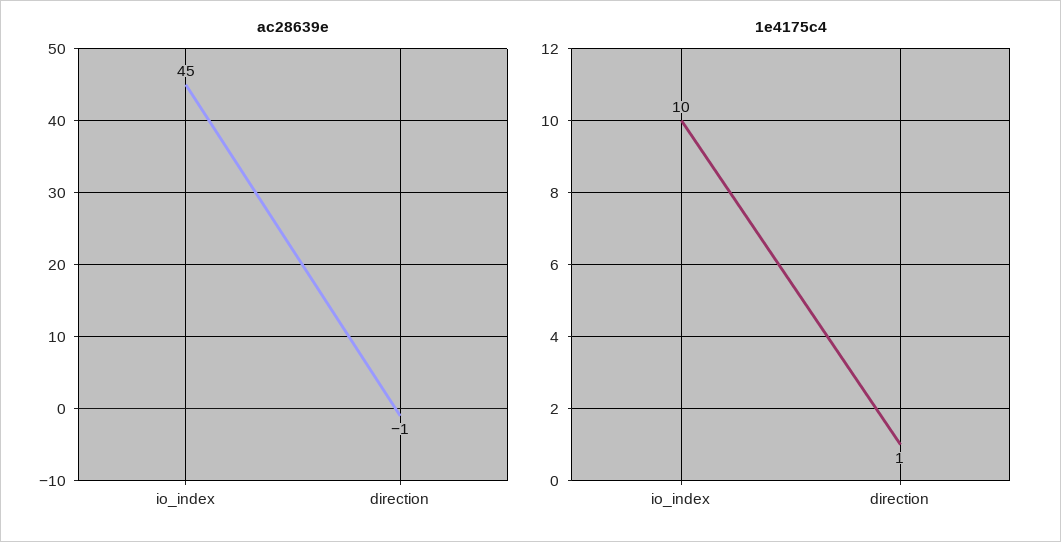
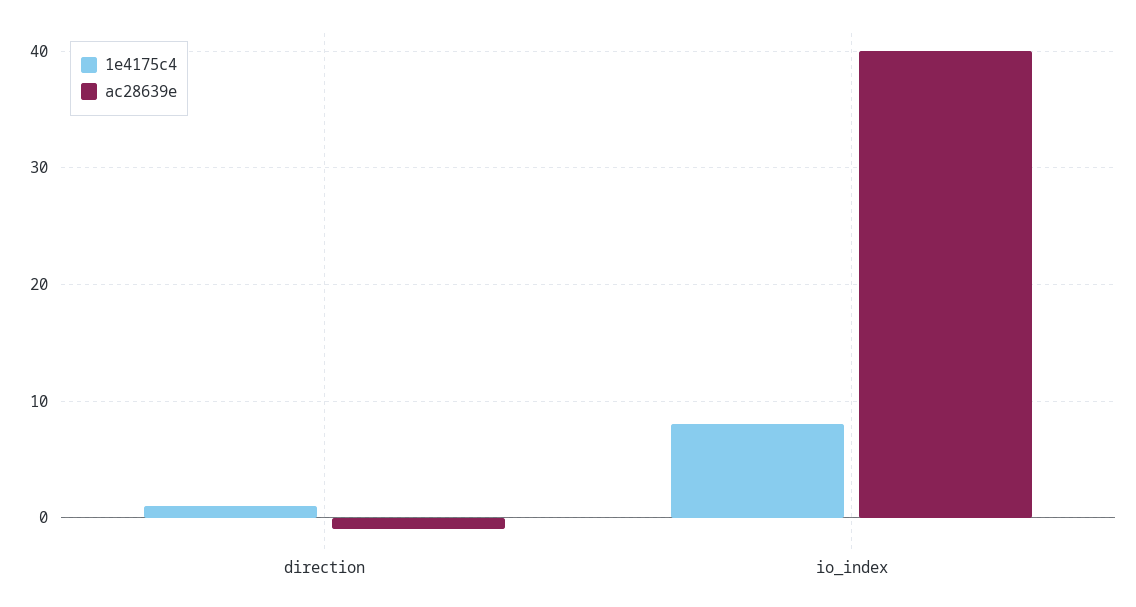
ac28639e, io_index: 45 -> 40
1e4175c4, io_index: 10 -> 8

